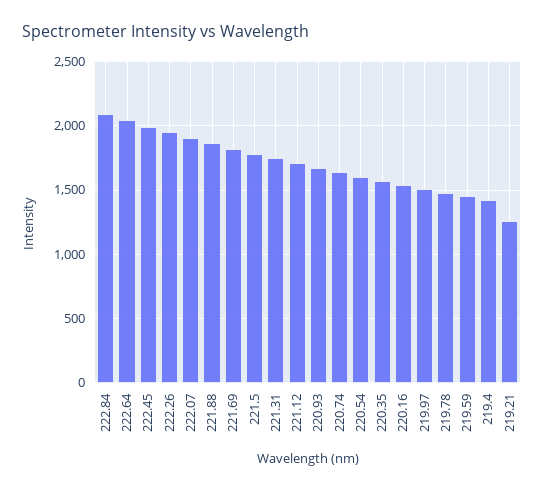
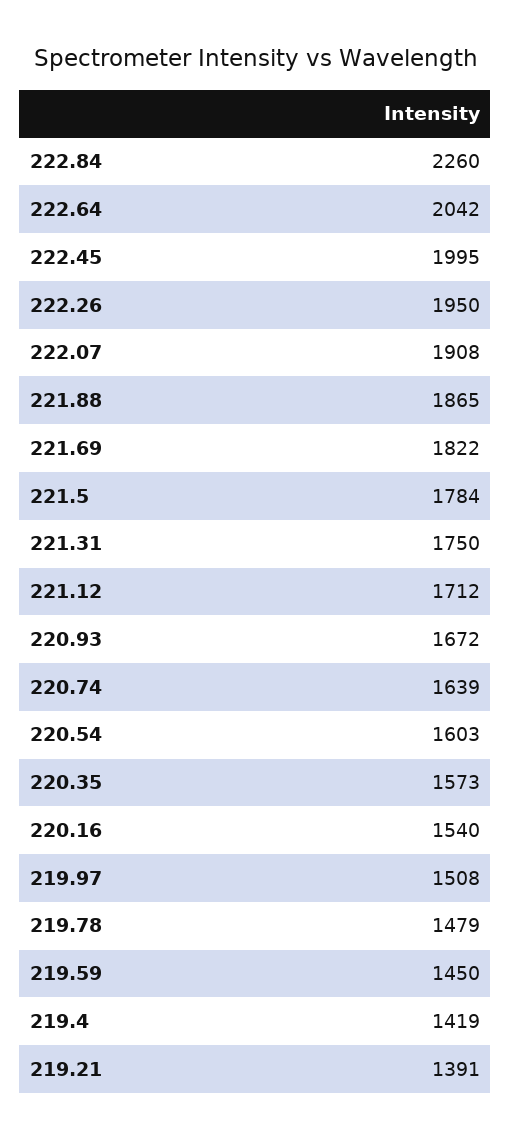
222.84: 2100 -> 2260
219.21: 1250 -> 1391

